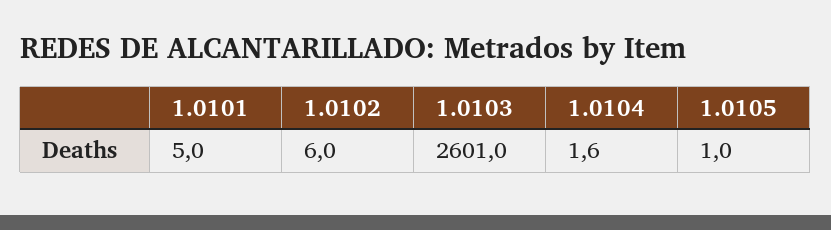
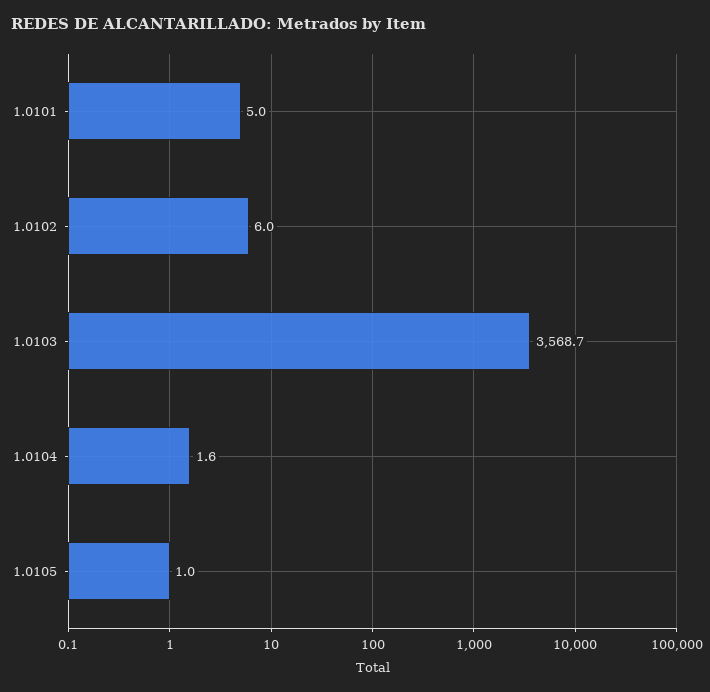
1.0103: 2601 -> 3568.7

